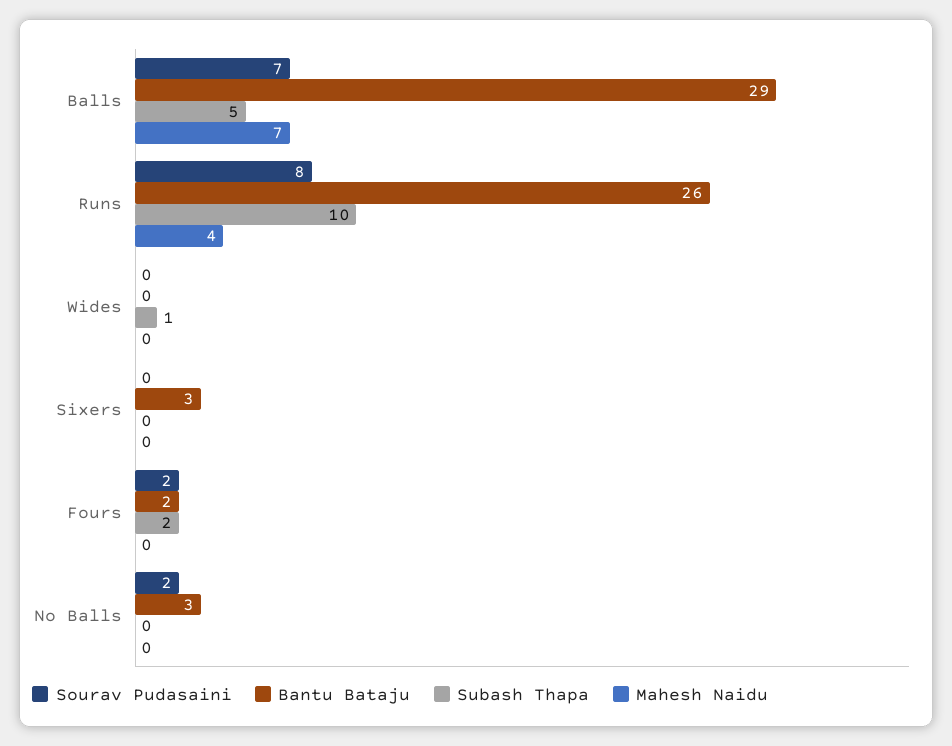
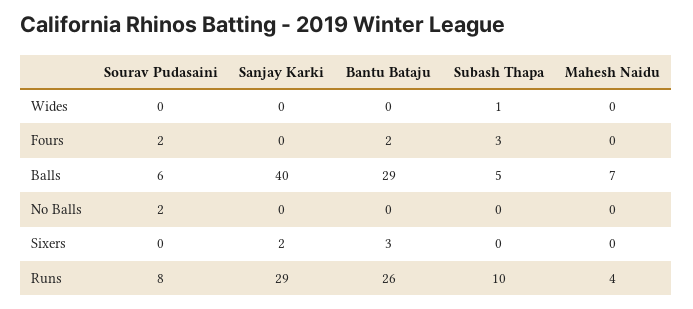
Sourav Pudasaini, Balls: 7 -> 6
Subash Thapa, Fours: 2 -> 3
Bantu Bataju, No Balls: 3 -> 0
Sanjay Karki, Wides: none -> 0
Sanjay Karki, Fours: none -> 0
Sanjay Karki, Balls: none -> 40
Sanjay Karki, No Balls: none -> 0
Sanjay Karki, Sixers: none -> 2
Sanjay Karki, Runs: none -> 29

